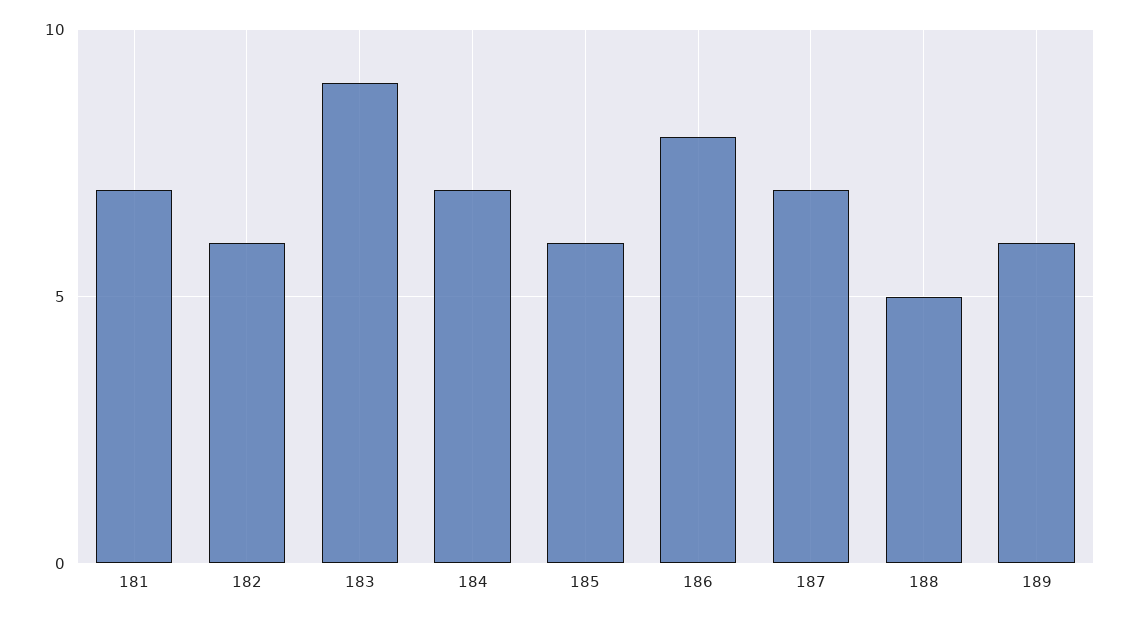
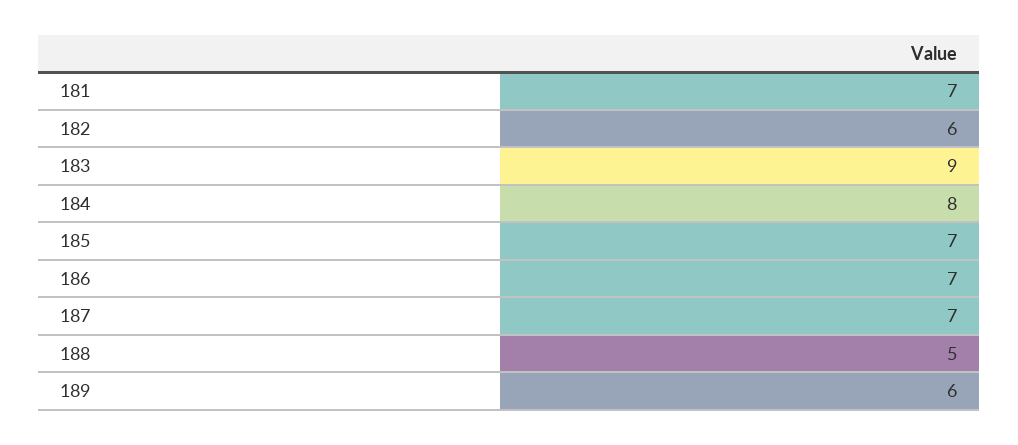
184: 7 -> 8
185: 6 -> 7
186: 8 -> 7

